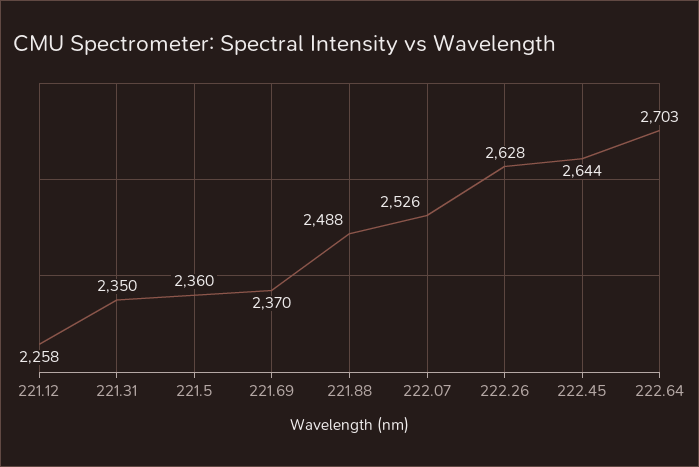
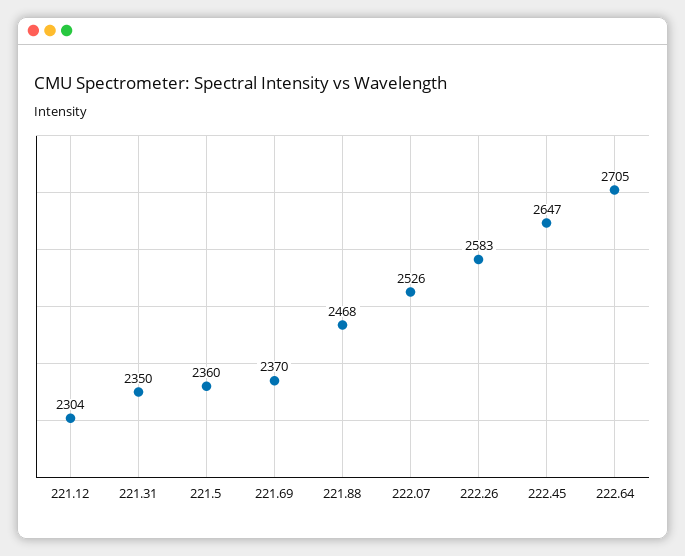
221.12: 2258 -> 2304
221.88: 2488 -> 2468
222.26: 2628 -> 2583
222.45: 2644 -> 2647
222.64: 2703 -> 2705

